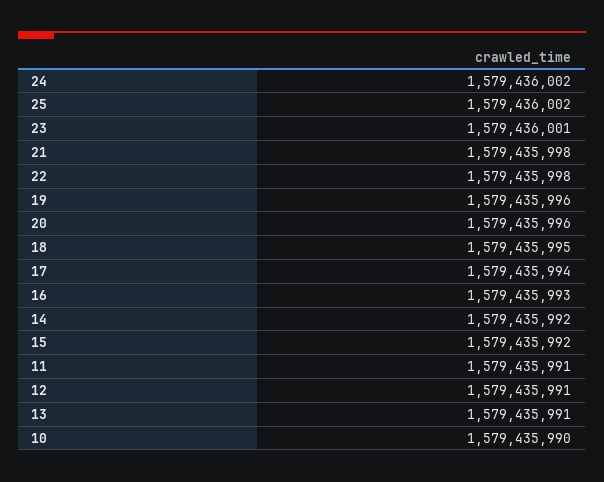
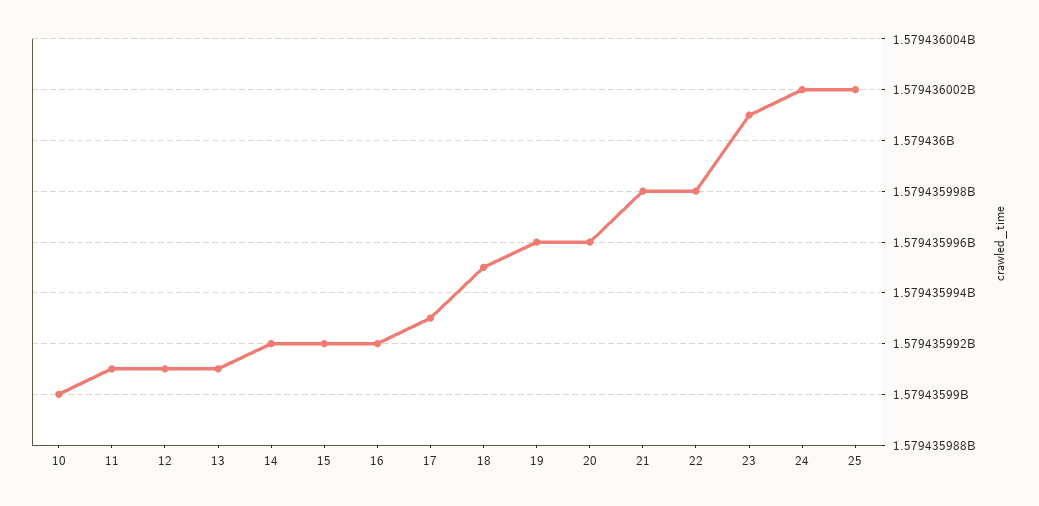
17: 1579435994 -> 1579435993
16: 1579435993 -> 1579435992

